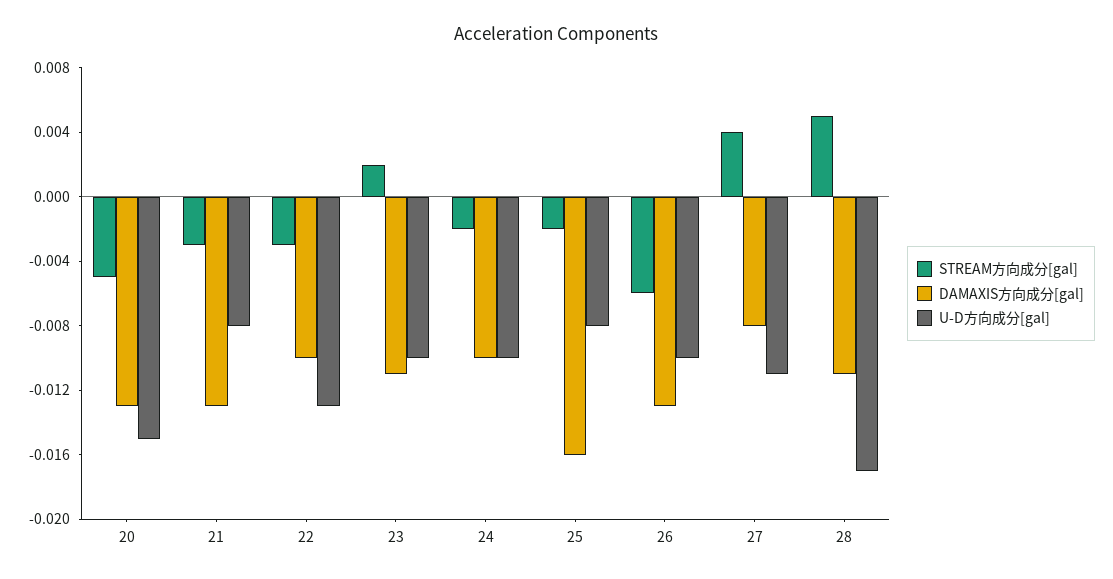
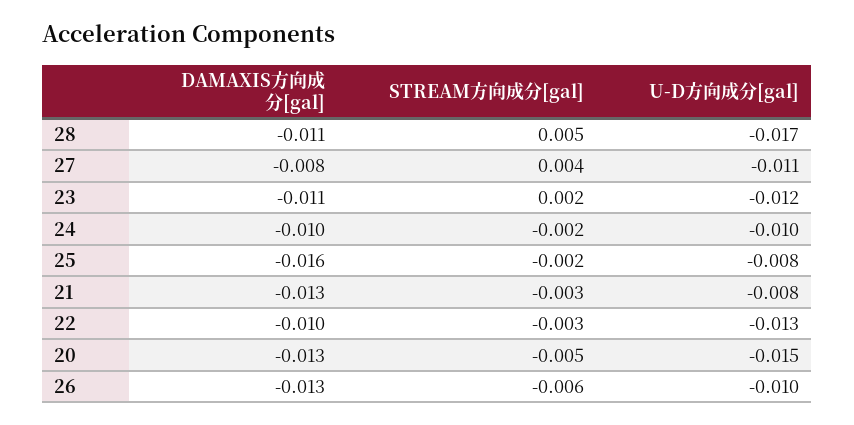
U-D方向成分[gal], 23: -0.01 -> -0.012

